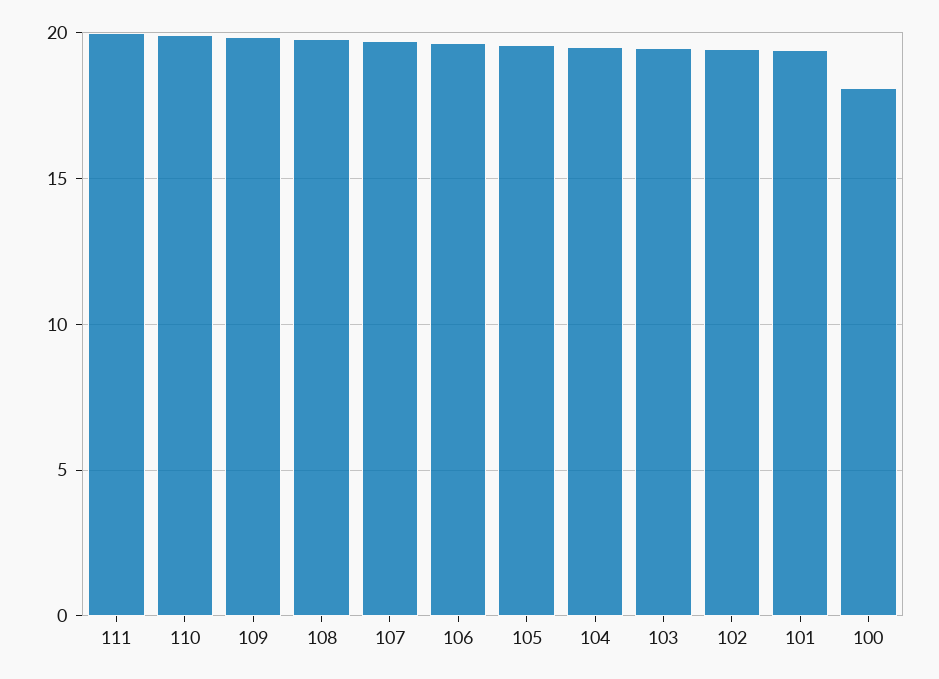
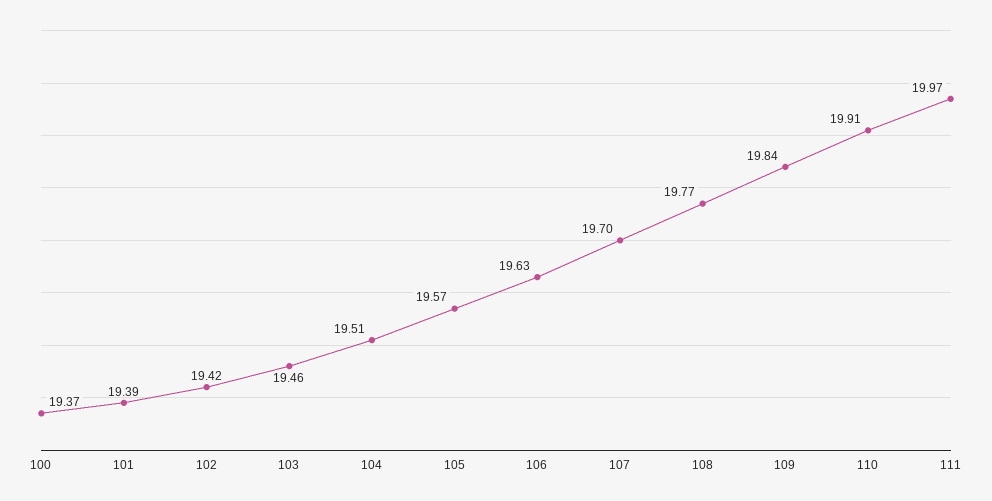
100: 18 -> 19.37

